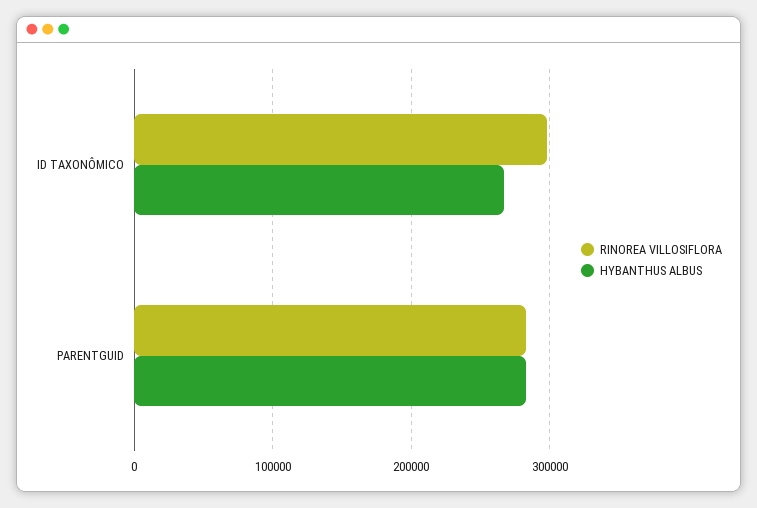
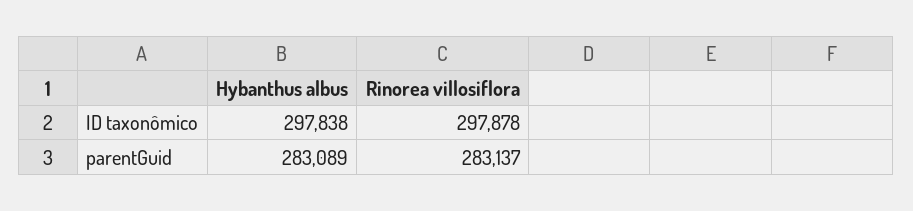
HYBANTHUS ALBUS, ID TAXONÔMICO: 270000 -> 297838

